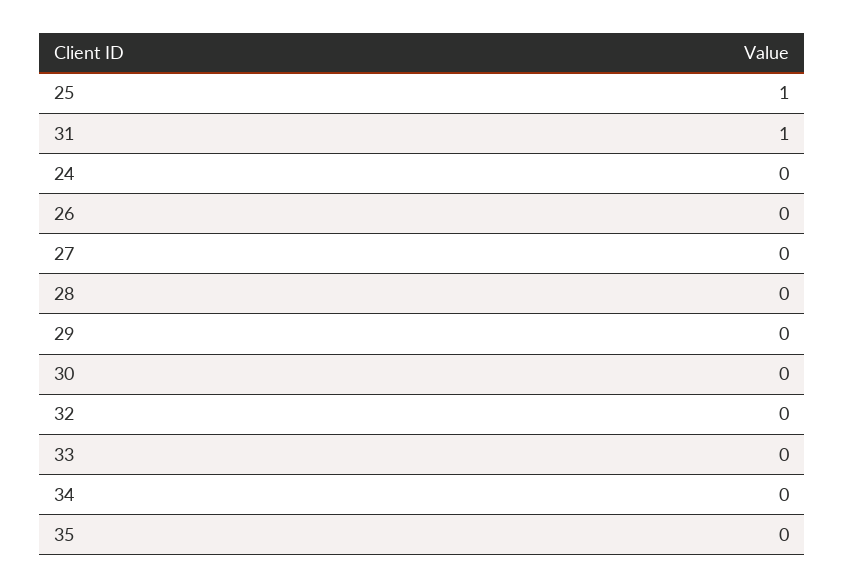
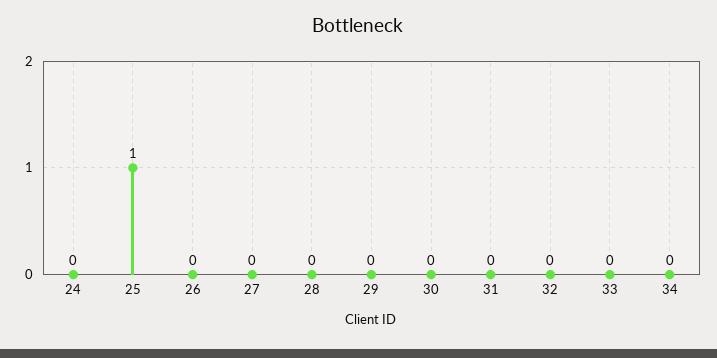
31: 1 -> 0
35: 0 -> none

